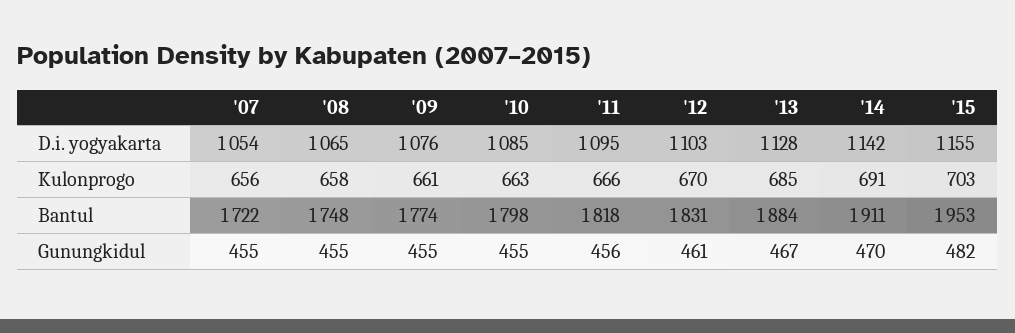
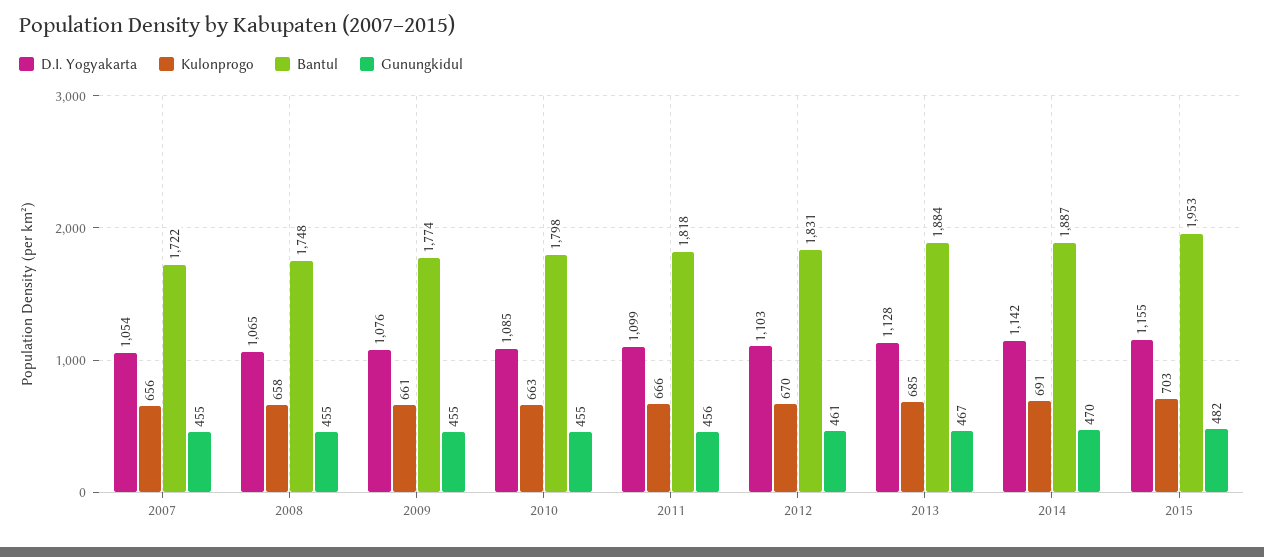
D.i. yogyakarta, '11: 1095 -> 1099
Bantul, '14: 1911 -> 1887

